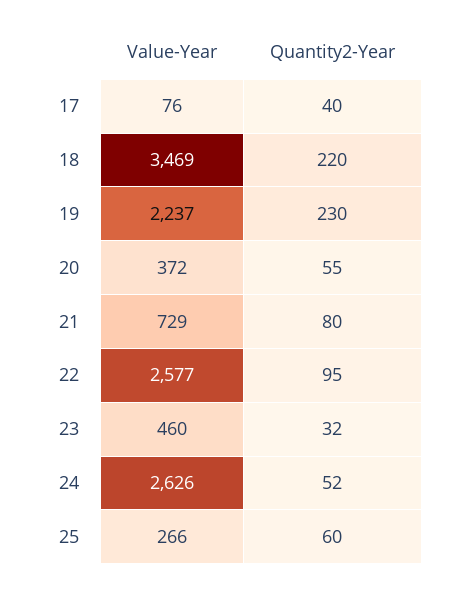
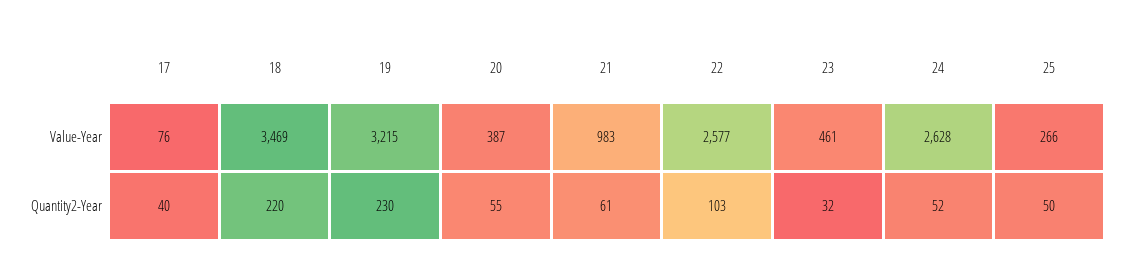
Value-Year, 19: 2237 -> 3215
Value-Year, 20: 372 -> 387
Value-Year, 21: 729 -> 983
Quantity2-Year, 21: 80 -> 61
Quantity2-Year, 22: 95 -> 103
Value-Year, 23: 460 -> 461
Value-Year, 24: 2626 -> 2628
Quantity2-Year, 25: 60 -> 50

